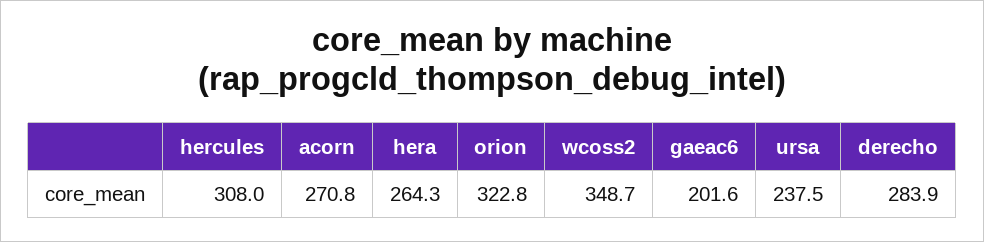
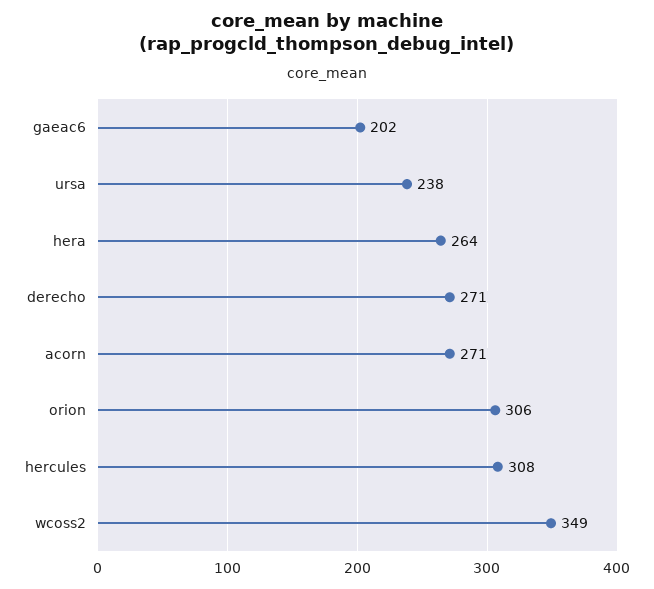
orion: 322.8 -> 306
derecho: 283.9 -> 271

